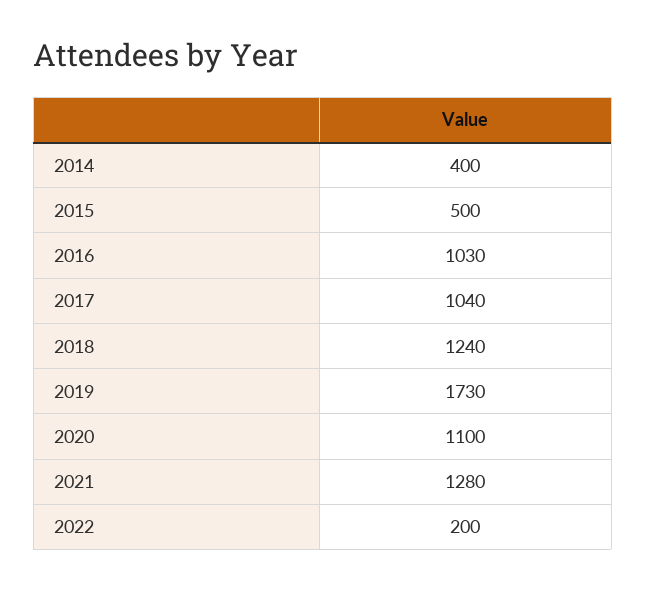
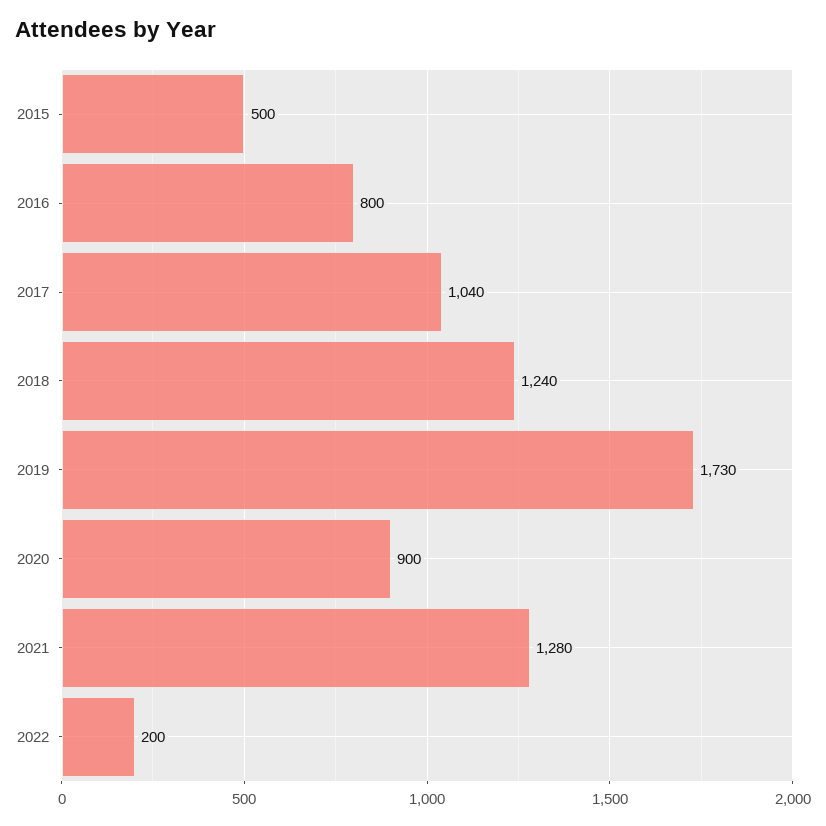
2014: 400 -> none
2016: 1030 -> 800
2020: 1100 -> 900

